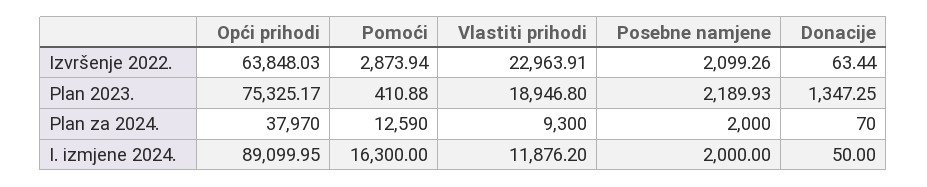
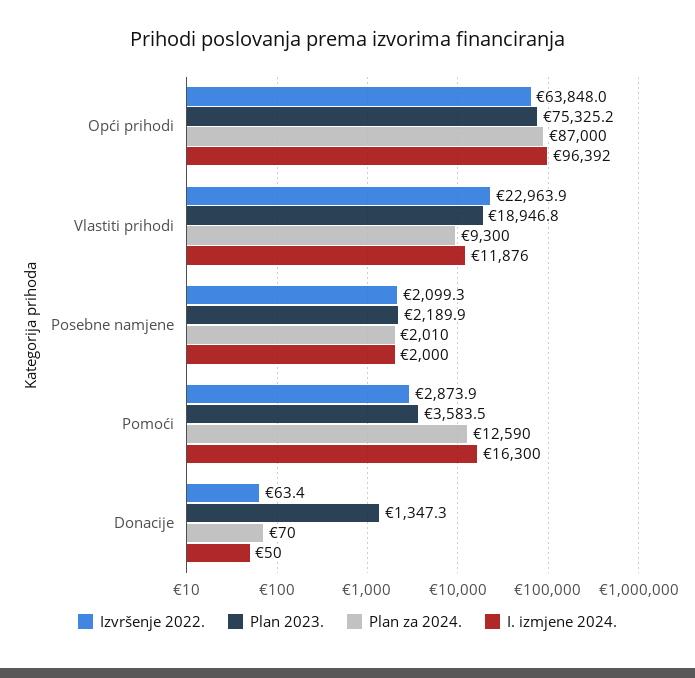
Plan 2023., Pomoći: 410.88 -> 3583.5
Plan za 2024., Opći prihodi: 37970 -> 87000
Plan za 2024., Posebne namjene: 2000 -> 2010
I. izmjene 2024., Opći prihodi: 89099.95 -> 96392

